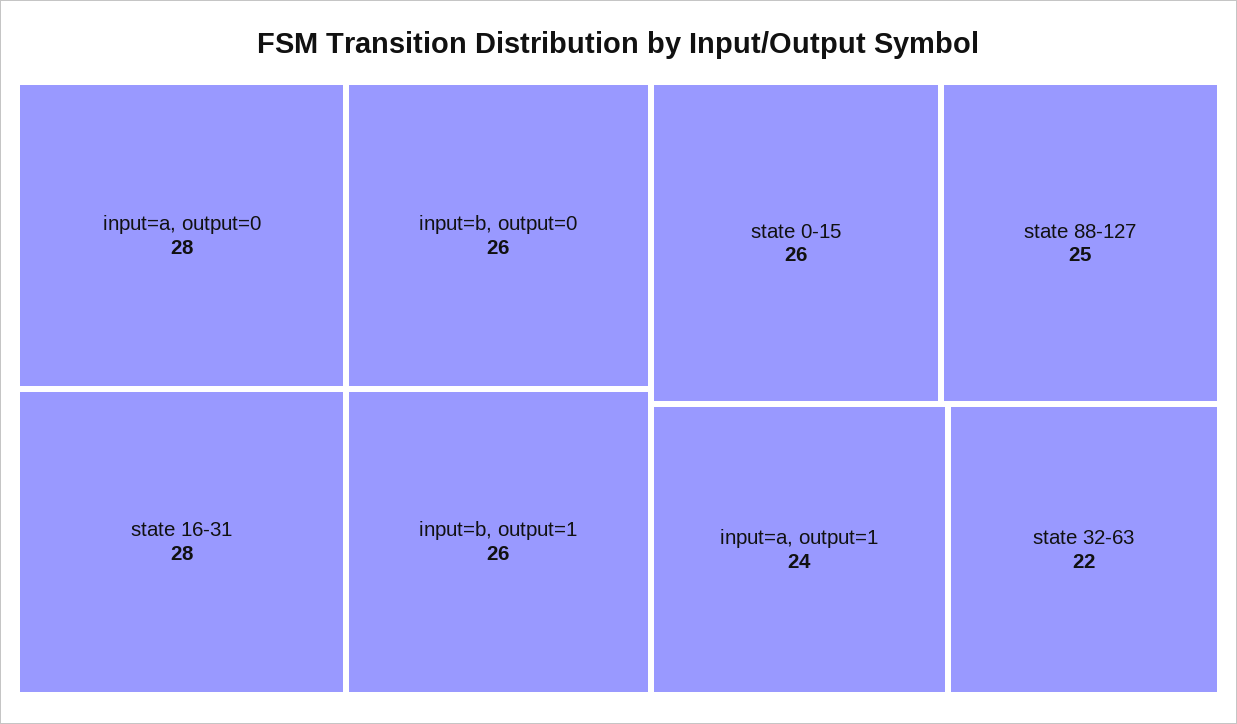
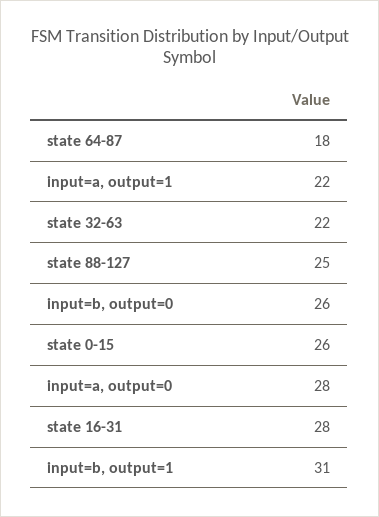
input=b, output=1: 26 -> 31
input=a, output=1: 24 -> 22
state 64-87: none -> 18

